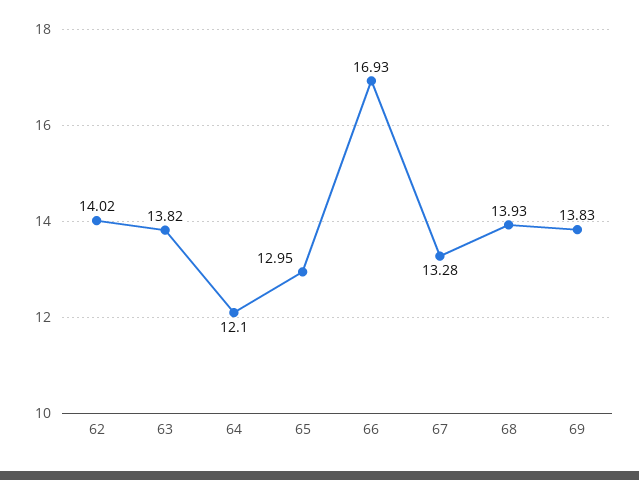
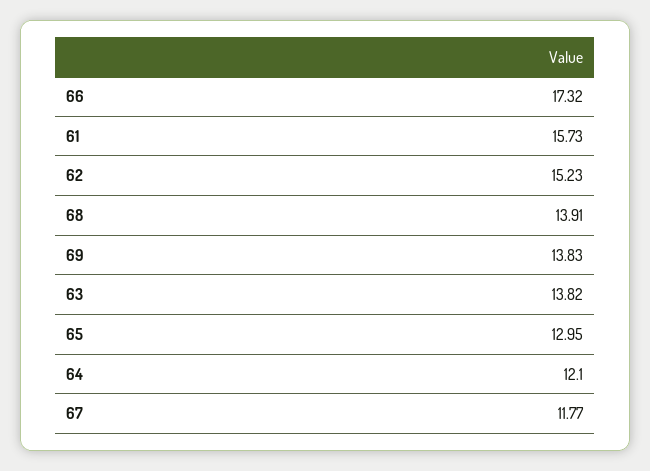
62: 14.02 -> 15.23
66: 16.93 -> 17.32
67: 13.28 -> 11.77
68: 13.93 -> 13.91
61: none -> 15.73

